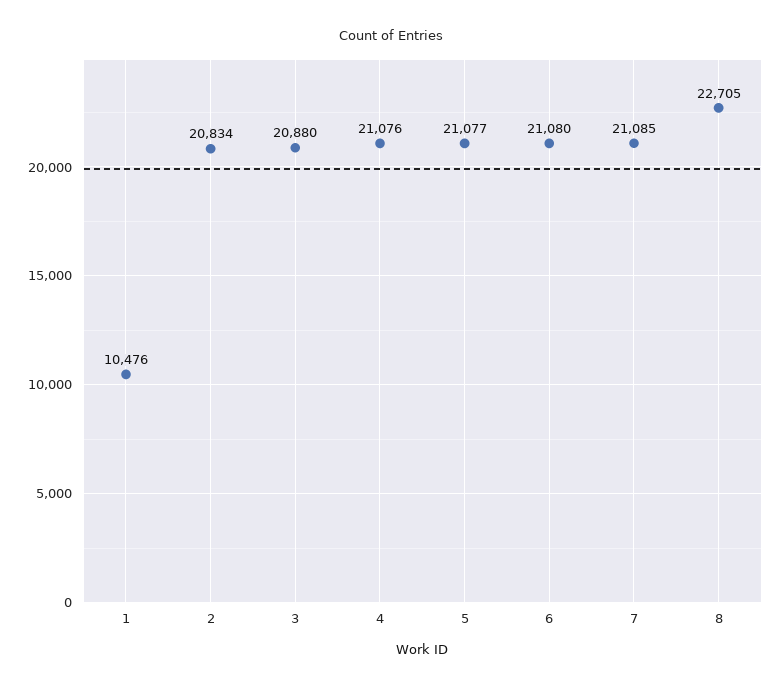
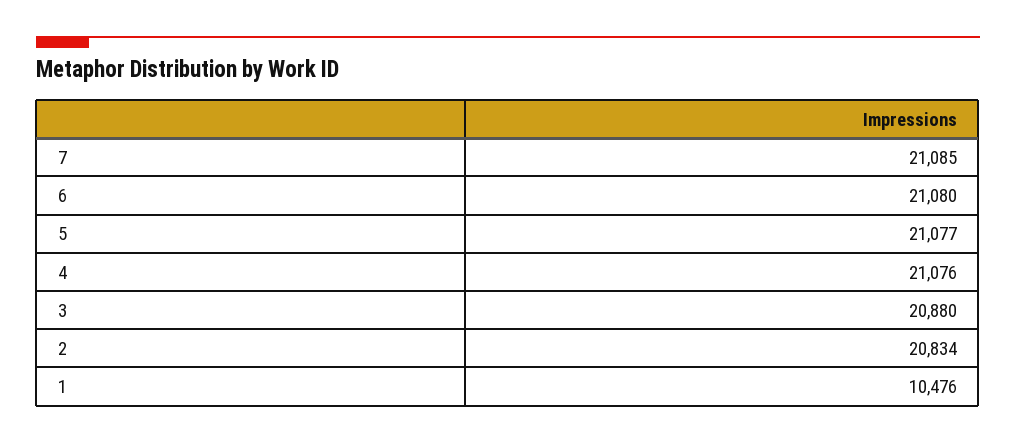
8: 22705 -> none

